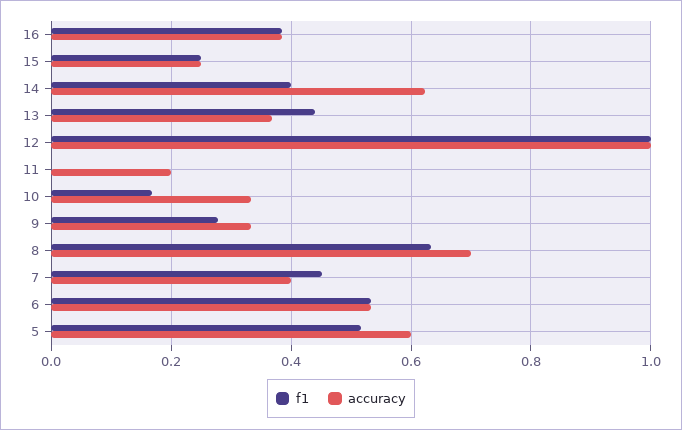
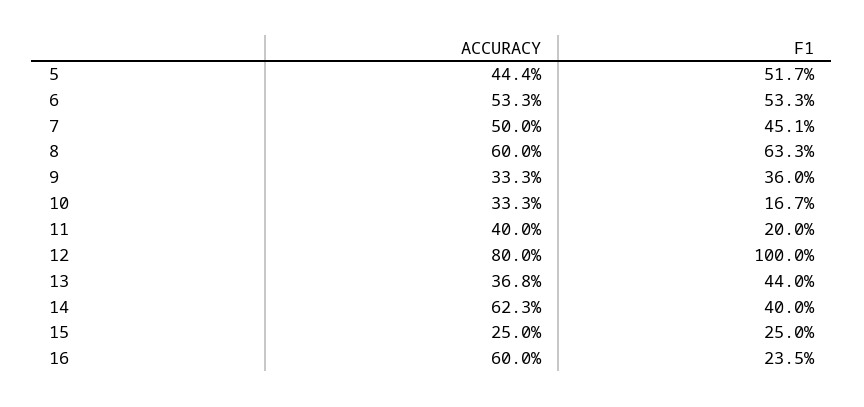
f1, 16: 0.38 -> 0.235
accuracy, 16: 0.38 -> 0.6
accuracy, 12: 1 -> 0.8
f1, 11: 0 -> 0.2
accuracy, 11: 0.2 -> 0.4
f1, 9: 0.28 -> 0.36
accuracy, 8: 0.7 -> 0.6
accuracy, 7: 0.4 -> 0.5
accuracy, 5: 0.6 -> 0.444

